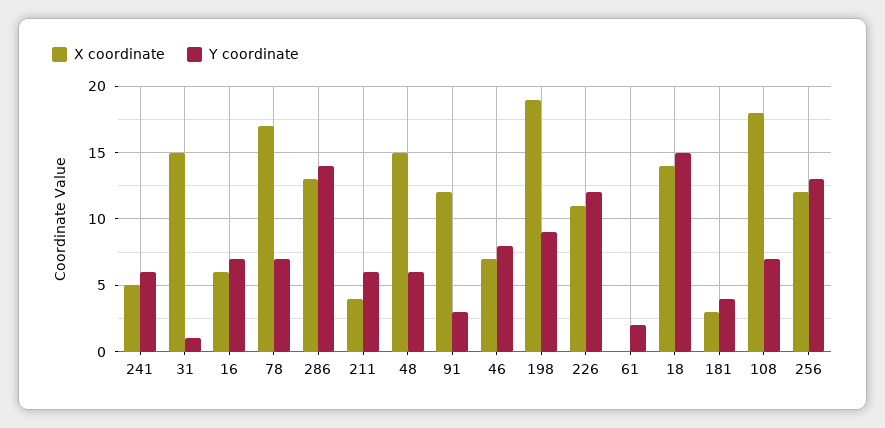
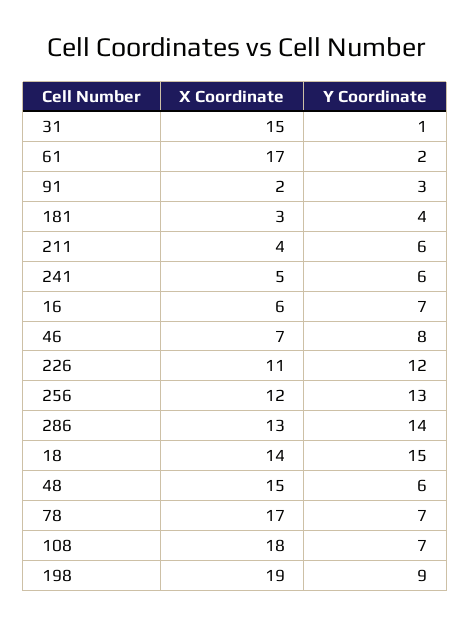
X coordinate, 91: 12 -> 2
X coordinate, 61: 0 -> 17

